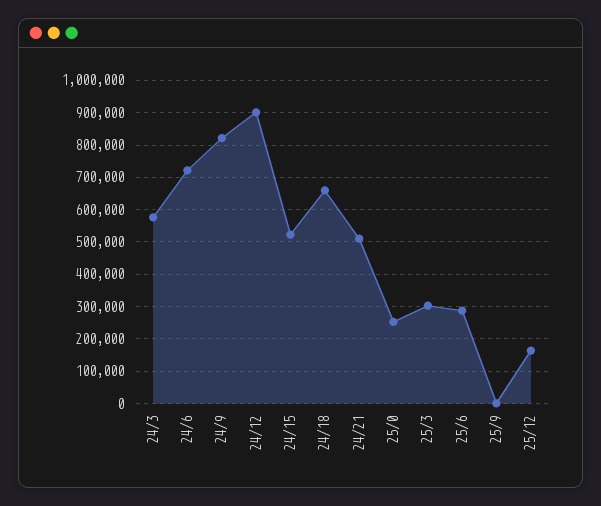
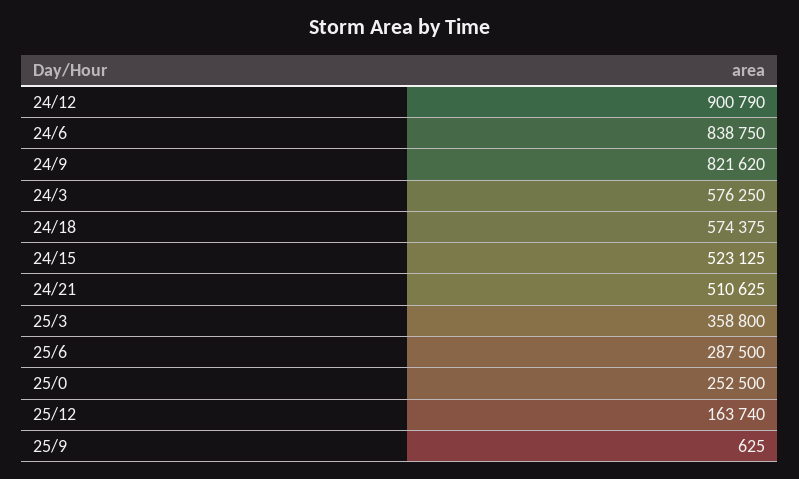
24/6: 720000 -> 838750
24/18: 660000 -> 574375
25/3: 300000 -> 358800

